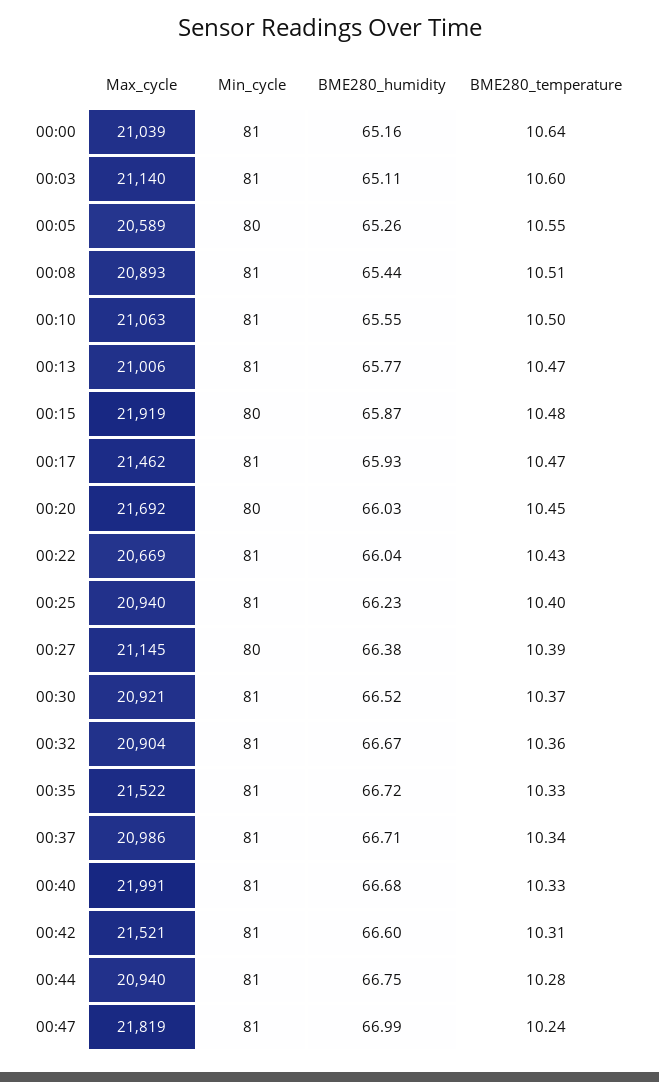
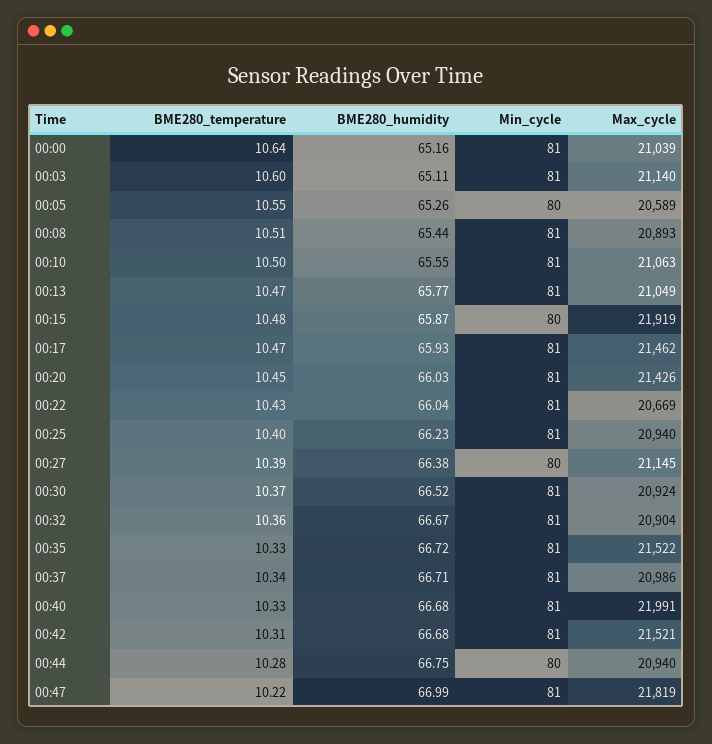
Max_cycle, 00:13: 21006 -> 21049
Max_cycle, 00:20: 21692 -> 21426
Min_cycle, 00:20: 80 -> 81
Max_cycle, 00:30: 20921 -> 20924
BME280_humidity, 00:42: 66.6 -> 66.68
Min_cycle, 00:44: 81 -> 80
BME280_temperature, 00:47: 10.24 -> 10.22

